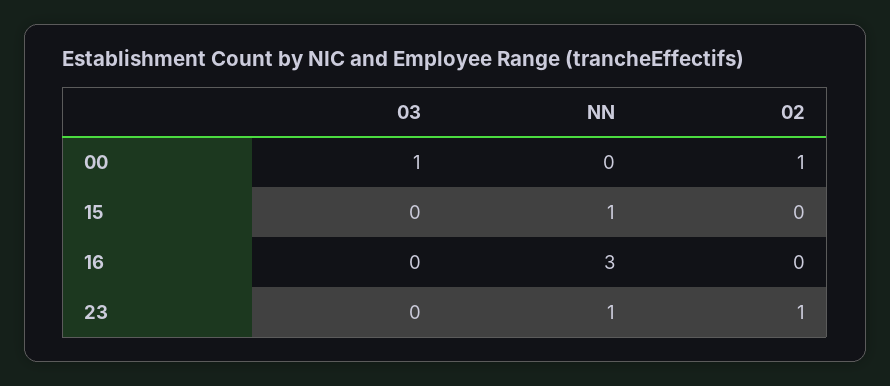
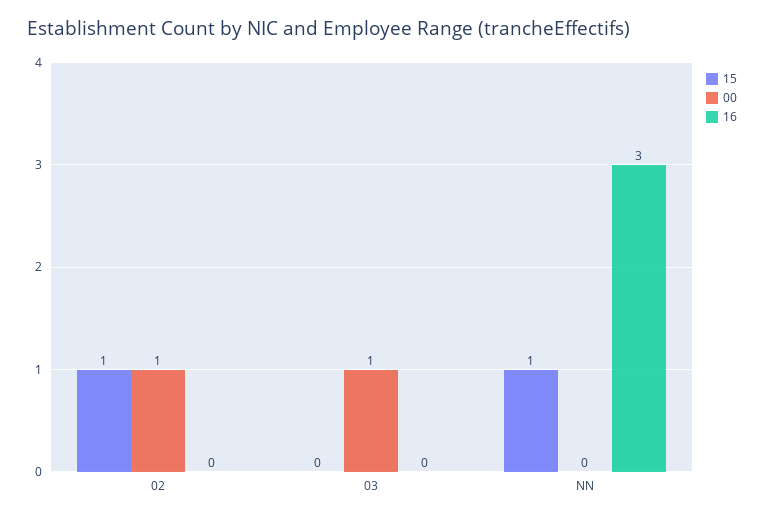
15, 02: 0 -> 1
23, 03: 0 -> none
23, NN: 1 -> none
23, 02: 1 -> none

